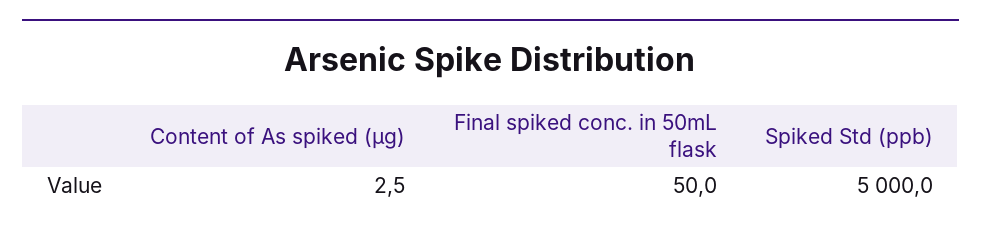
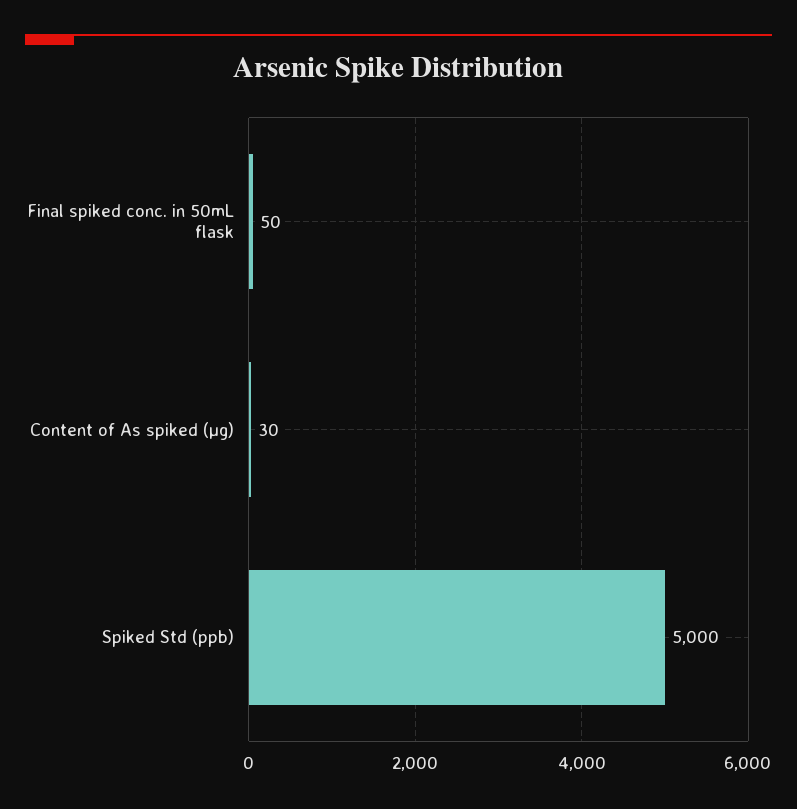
Content of As spiked (µg): 2.5 -> 30

